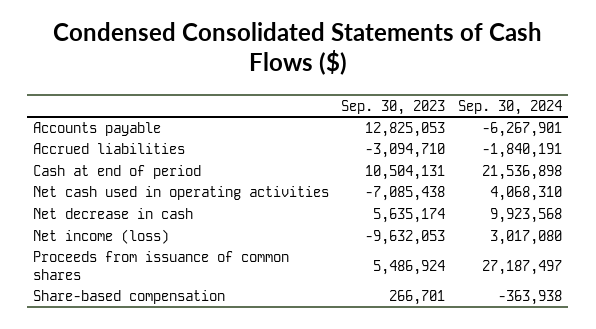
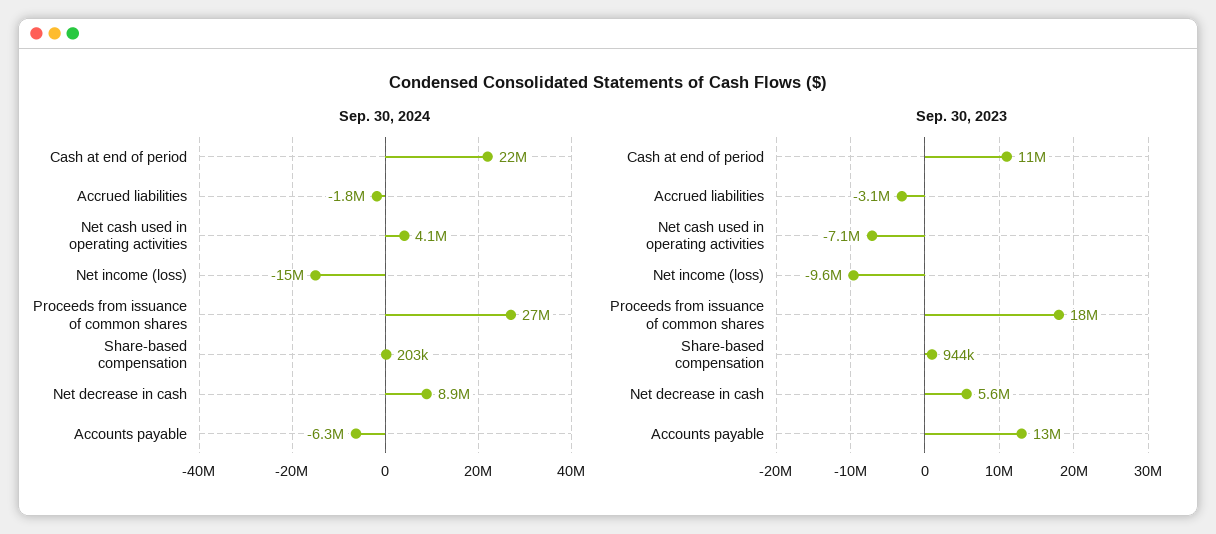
Sep. 30, 2024, Net decrease in cash: 9923568 -> 8900000
Sep. 30, 2024, Net income (loss): 3017080 -> -15000000
Sep. 30, 2023, Proceeds from issuance of common shares: 5486924 -> 18000000
Sep. 30, 2023, Share-based compensation: 266701 -> 944000
Sep. 30, 2024, Share-based compensation: -363938 -> 203000

